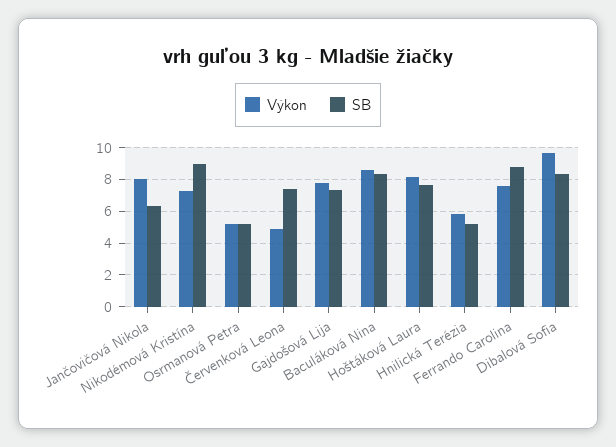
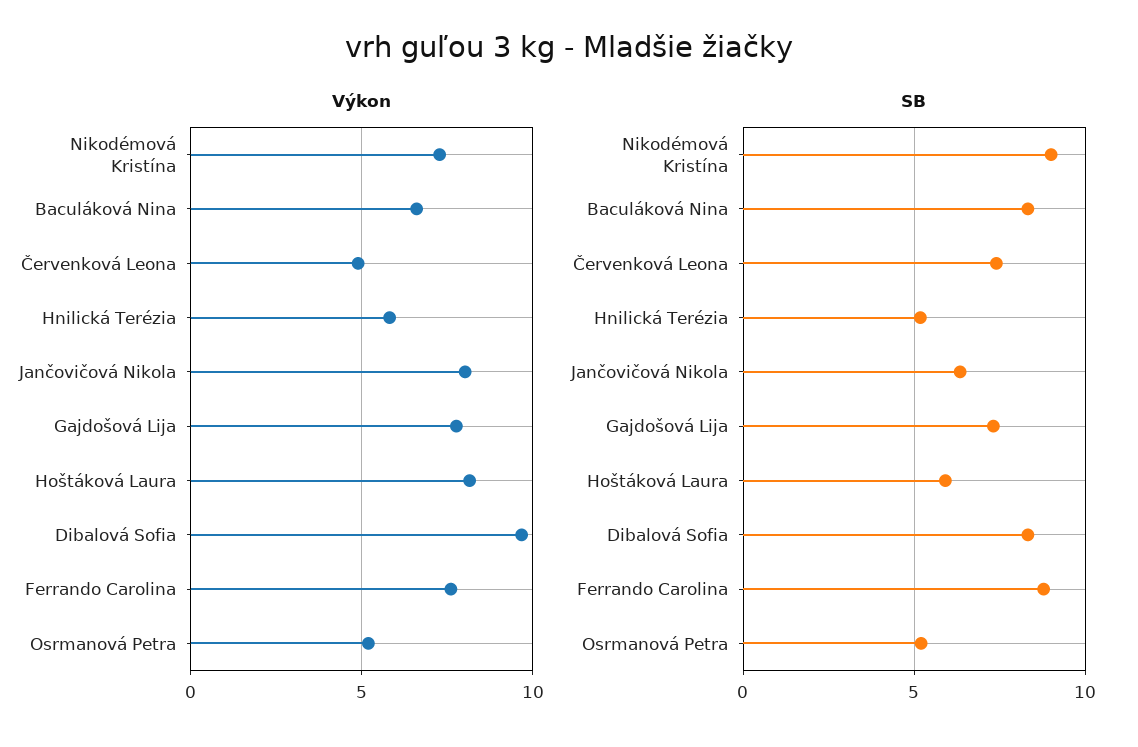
Výkon, Baculáková Nina: 8.5 -> 6.5
SB, Hoštáková Laura: 7.5 -> 6

